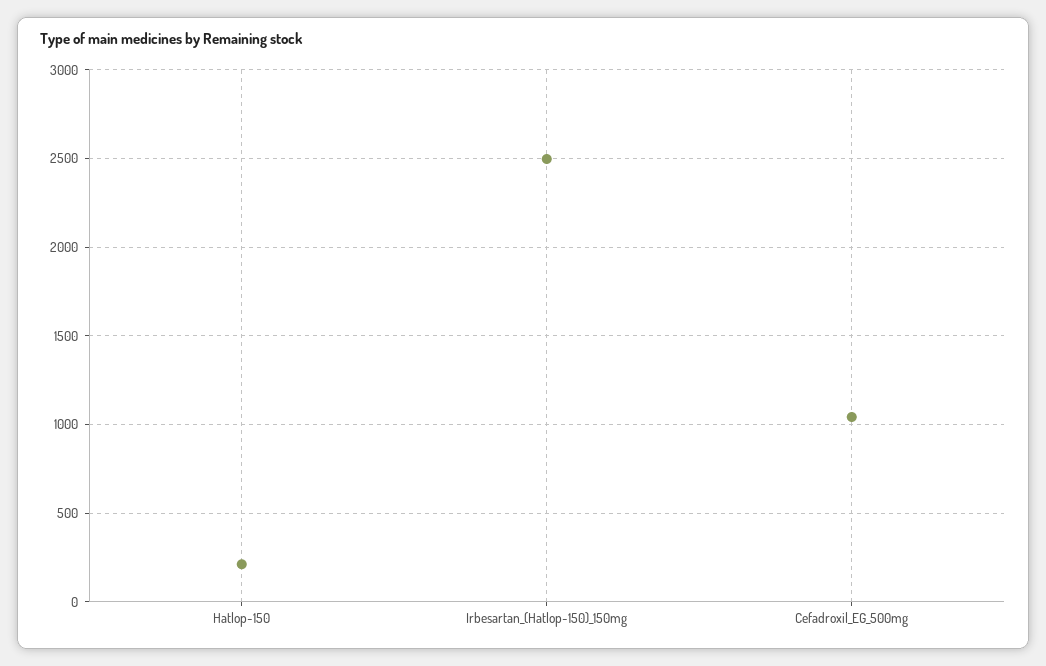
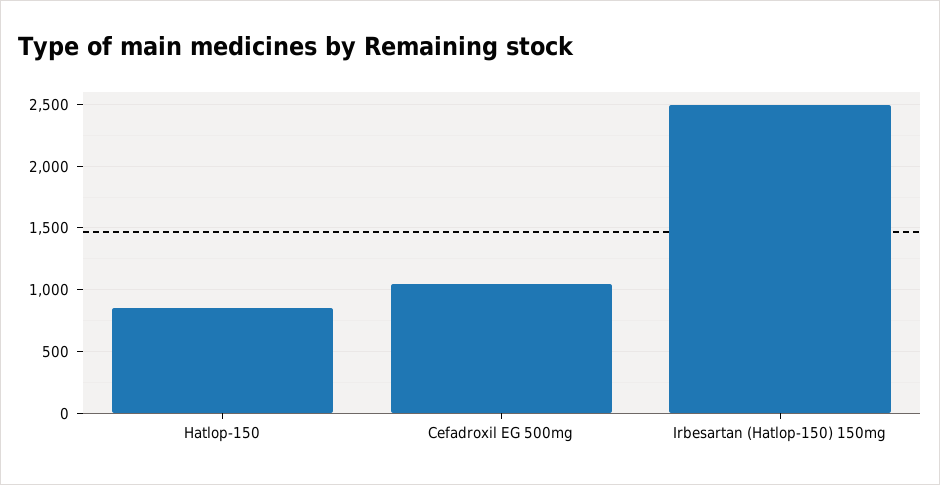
Hatlop-150: 200 -> 850

